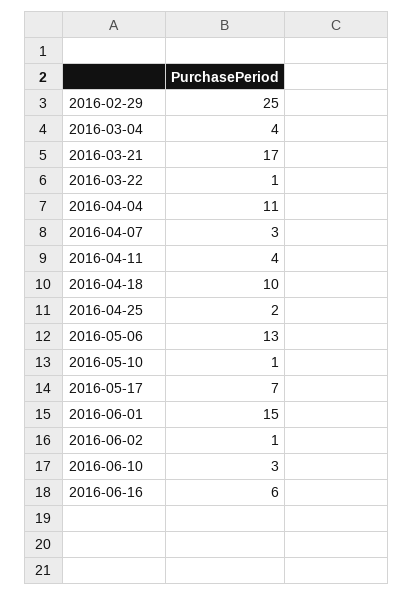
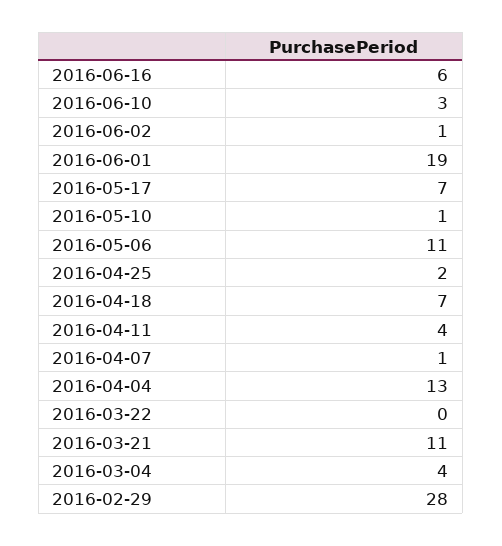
2016-02-29: 25 -> 28
2016-03-21: 17 -> 11
2016-03-22: 1 -> 0
2016-04-04: 11 -> 13
2016-04-07: 3 -> 1
2016-04-18: 10 -> 7
2016-05-06: 13 -> 11
2016-06-01: 15 -> 19

